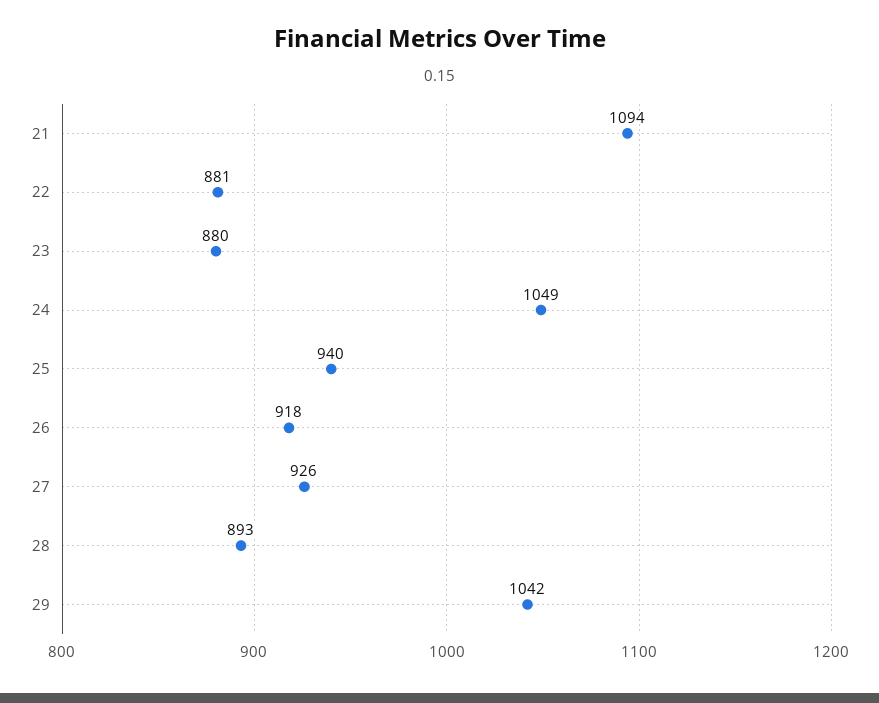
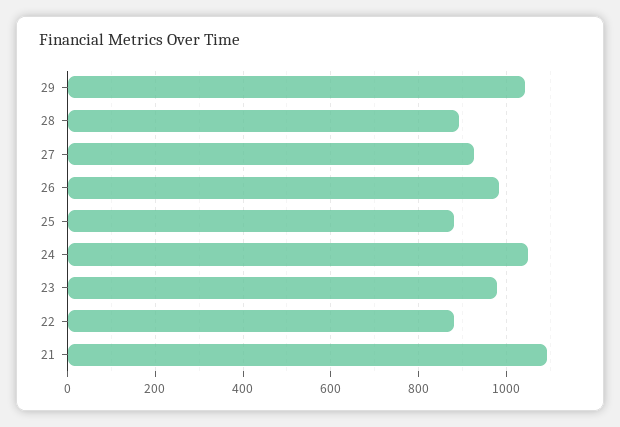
23: 880 -> 980
25: 940 -> 880
26: 918 -> 980

